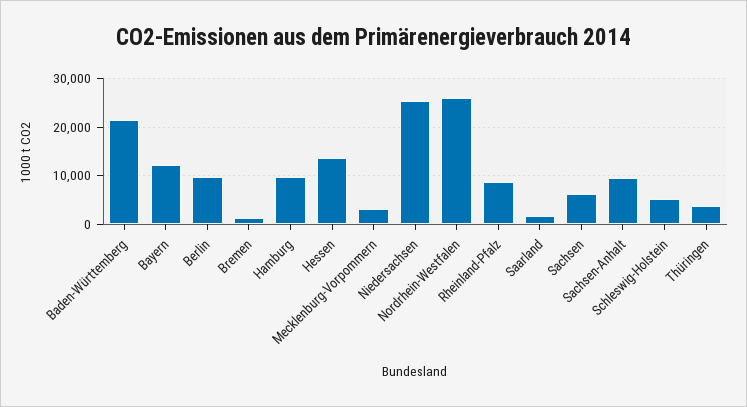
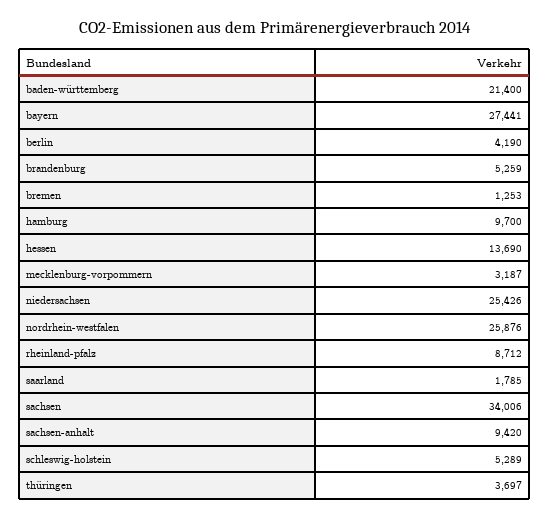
Bayern: 12000 -> 27441
Berlin: 10000 -> 4190
Sachsen: 6000 -> 34006
brandenburg: none -> 5259

